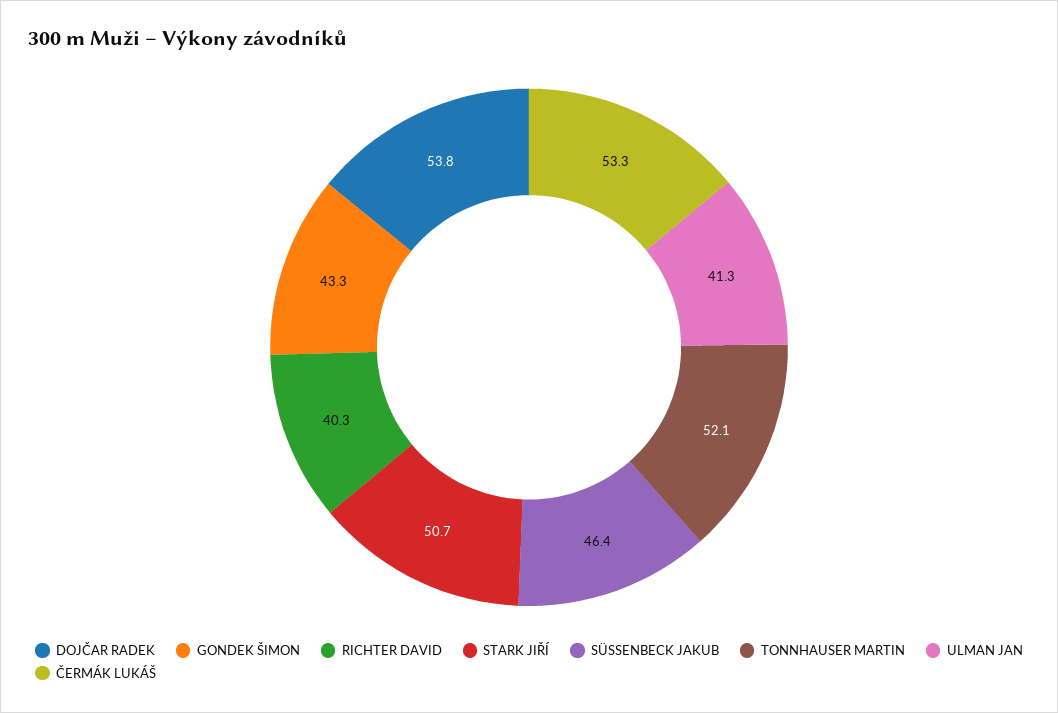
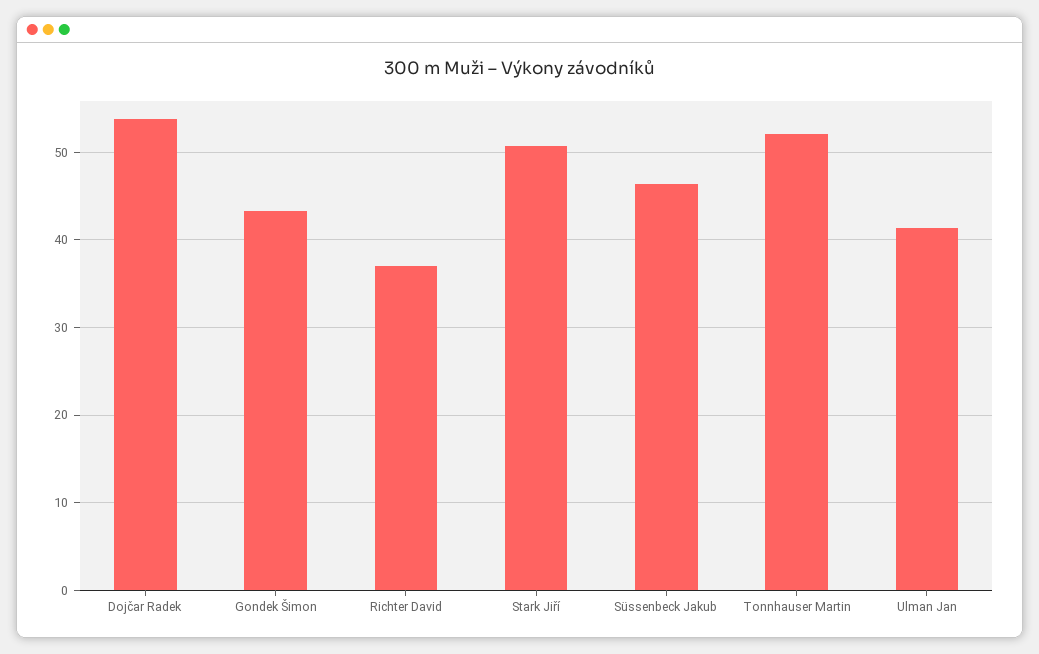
RICHTER DAVID: 40.3 -> 37
ČERMÁK LUKÁŠ: 53.3 -> none

